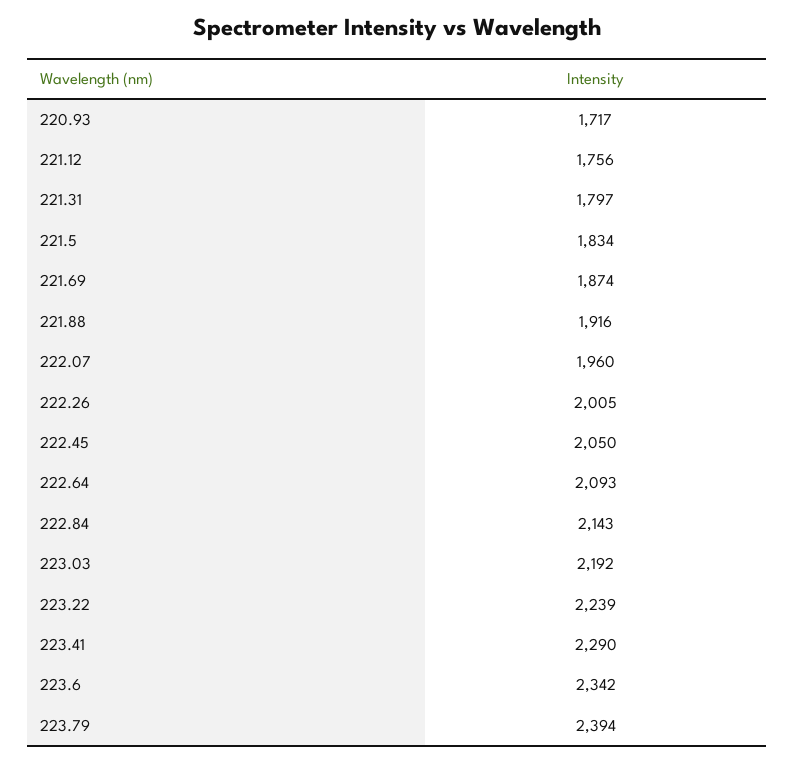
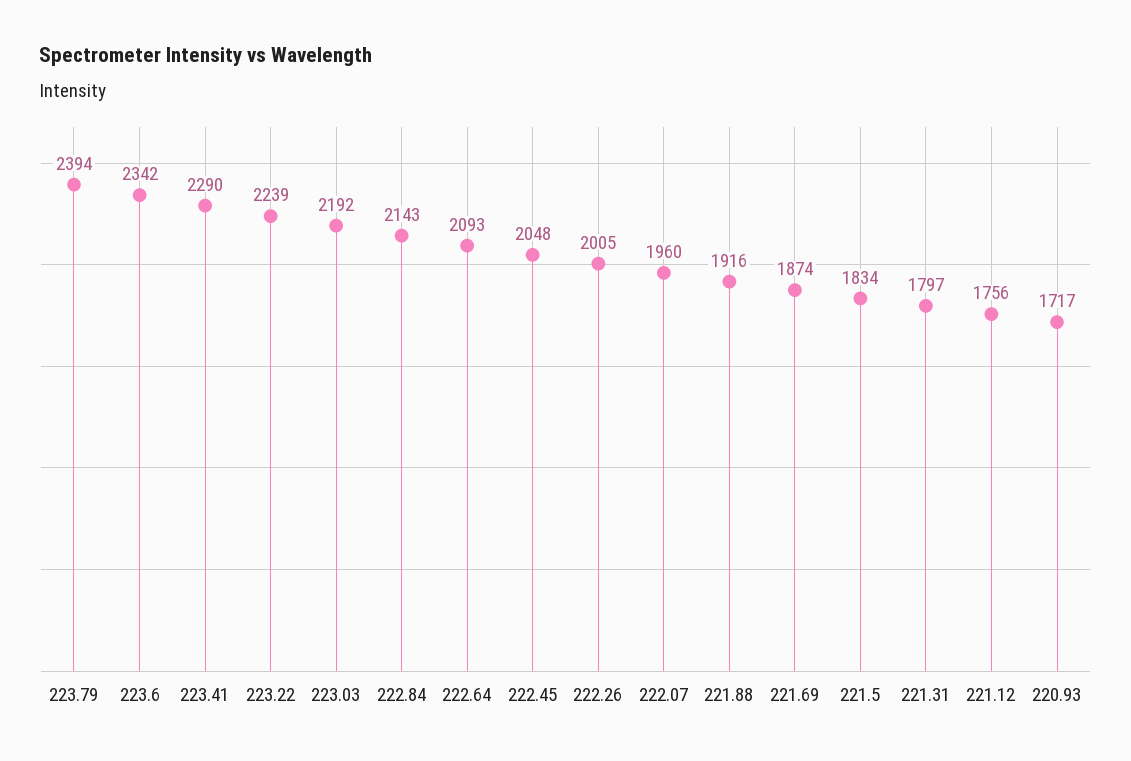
222.45: 2050 -> 2048

